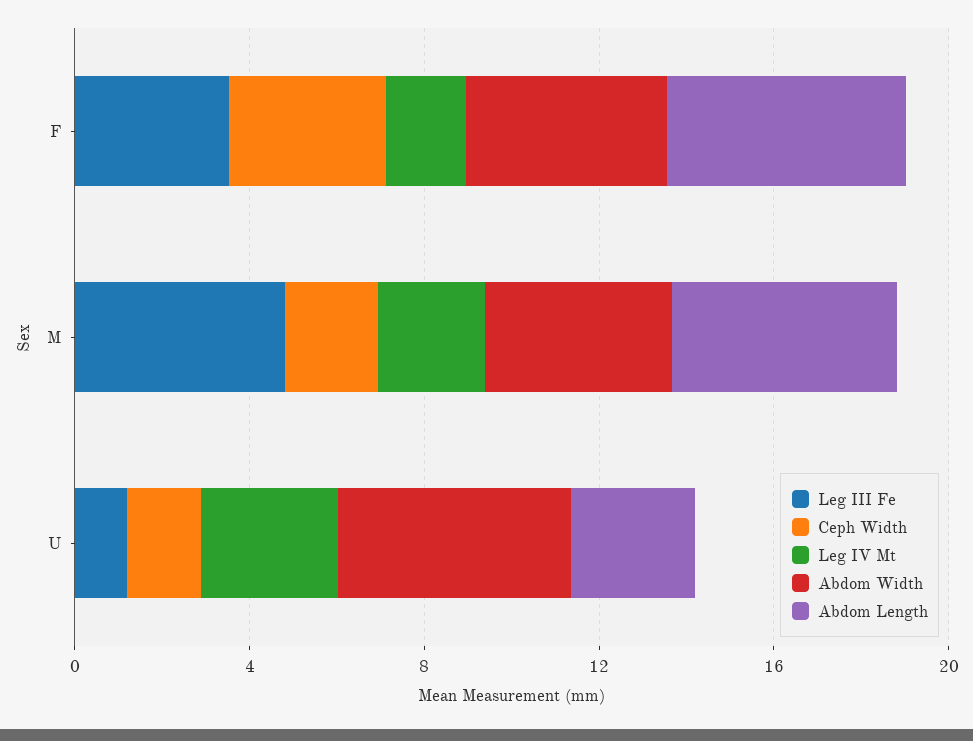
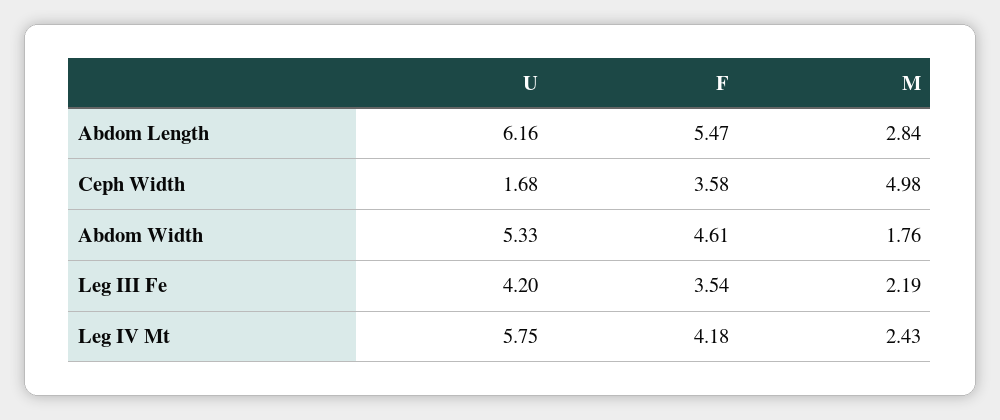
Leg IV Mt, F: 2 -> 4.18
Leg III Fe, M: 5 -> 2.19
Ceph Width, M: 2 -> 4.98
Abdom Width, M: 4 -> 1.76
Abdom Length, M: 5 -> 2.84
Leg III Fe, U: 1 -> 4.2
Leg IV Mt, U: 3 -> 5.75
Abdom Length, U: 3 -> 6.16

